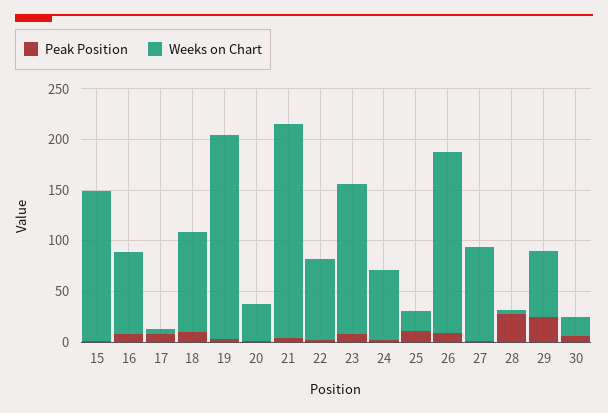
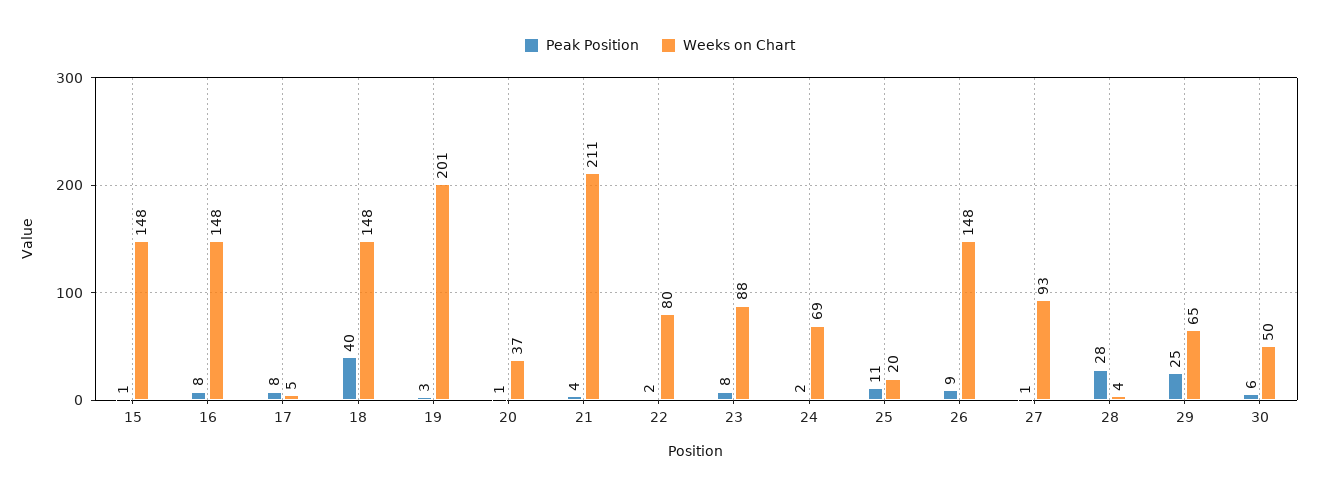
Weeks on Chart, 16: 80 -> 148
Peak Position, 18: 10 -> 40
Weeks on Chart, 18: 100 -> 148
Weeks on Chart, 23: 150 -> 88
Weeks on Chart, 26: 180 -> 148
Weeks on Chart, 30: 20 -> 50

